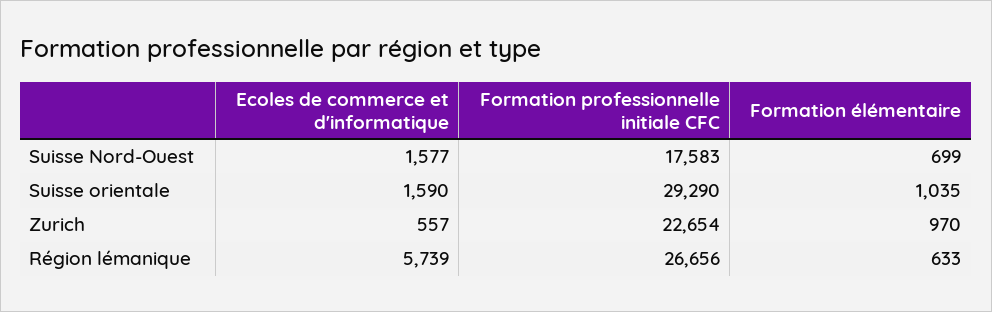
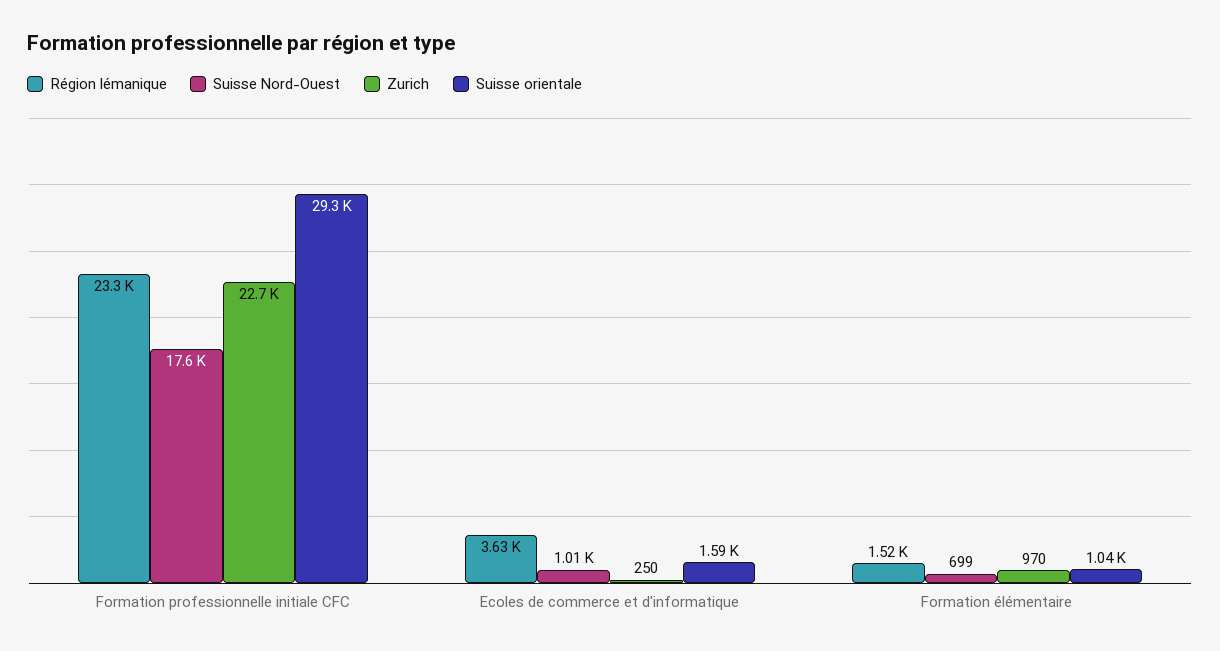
Suisse Nord-Ouest, Ecoles de commerce et d'informatique: 1577 -> 1010
Zurich, Ecoles de commerce et d'informatique: 557 -> 250
Région lémanique, Ecoles de commerce et d'informatique: 5739 -> 3630
Région lémanique, Formation professionnelle initiale CFC: 26656 -> 23300
Région lémanique, Formation élémentaire: 633 -> 1520

